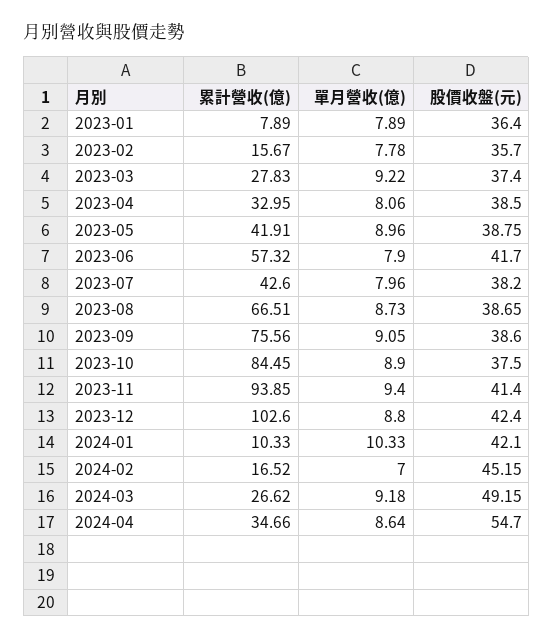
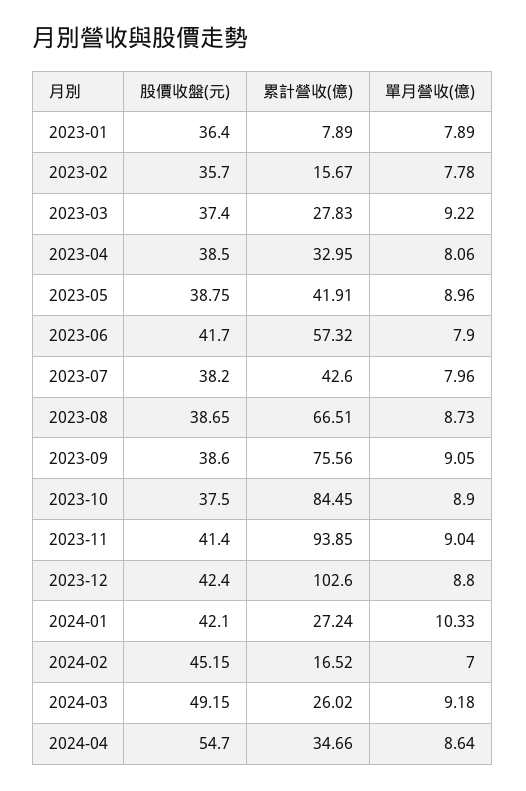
單月營收(億), 2023-11: 9.4 -> 9.04
累計營收(億), 2024-01: 10.33 -> 27.24
累計營收(億), 2024-03: 26.62 -> 26.02

